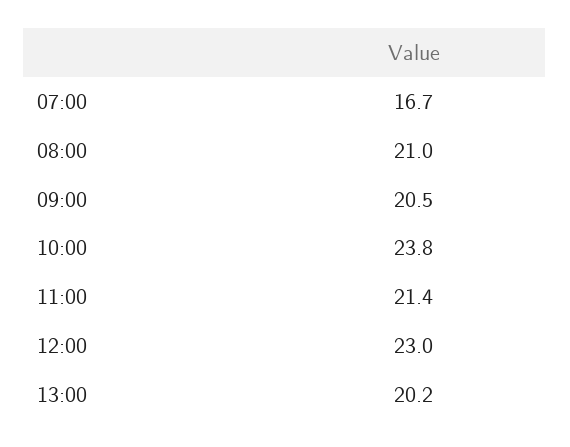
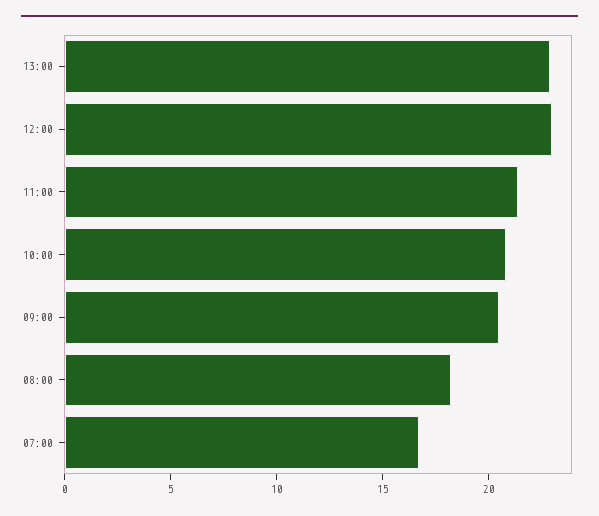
08:00: 21 -> 18
10:00: 23.8 -> 21
13:00: 20.2 -> 23

